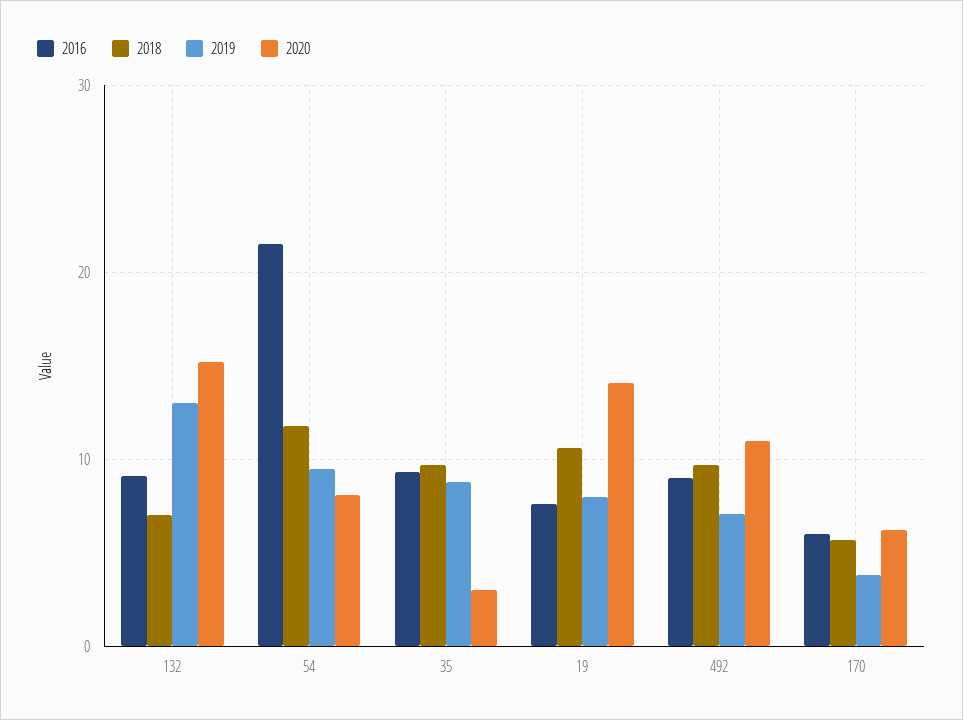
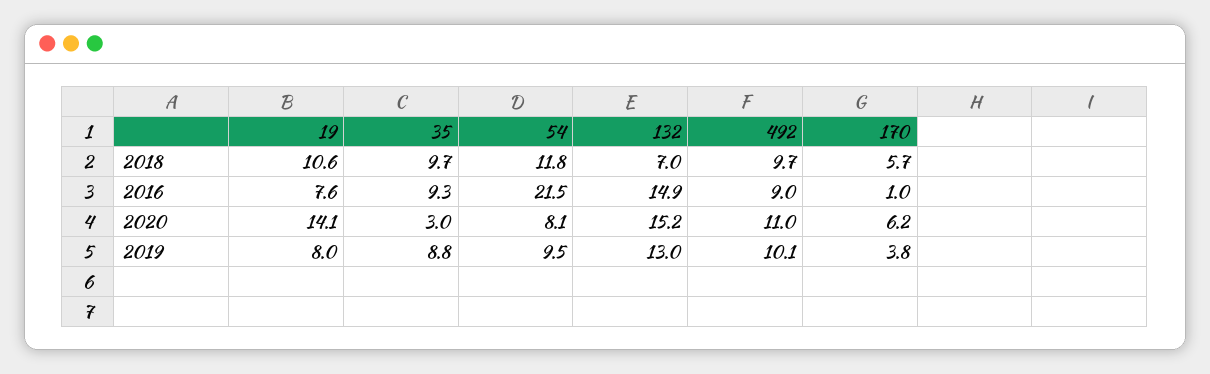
2016, 132: 9 -> 14.9
2019, 492: 7 -> 10.1
2016, 170: 6 -> 1

